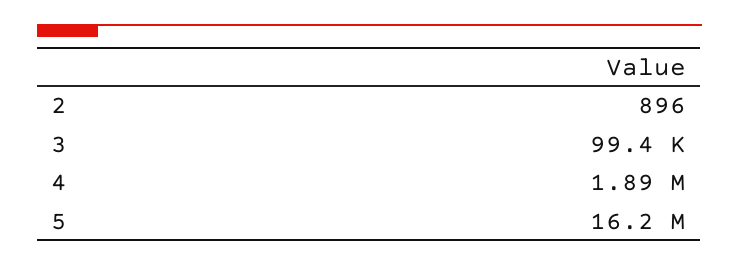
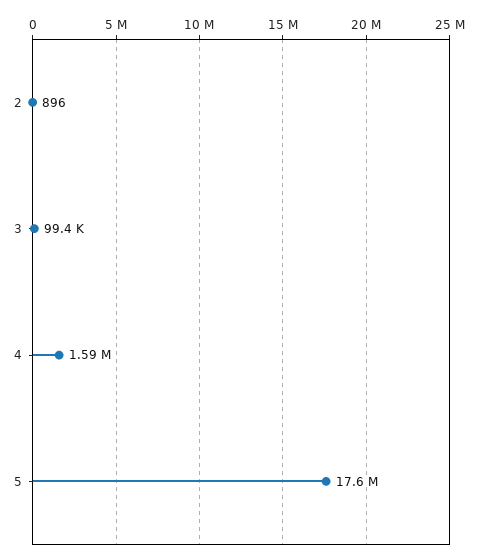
4: 1890000 -> 1590000
5: 16200000 -> 17600000

